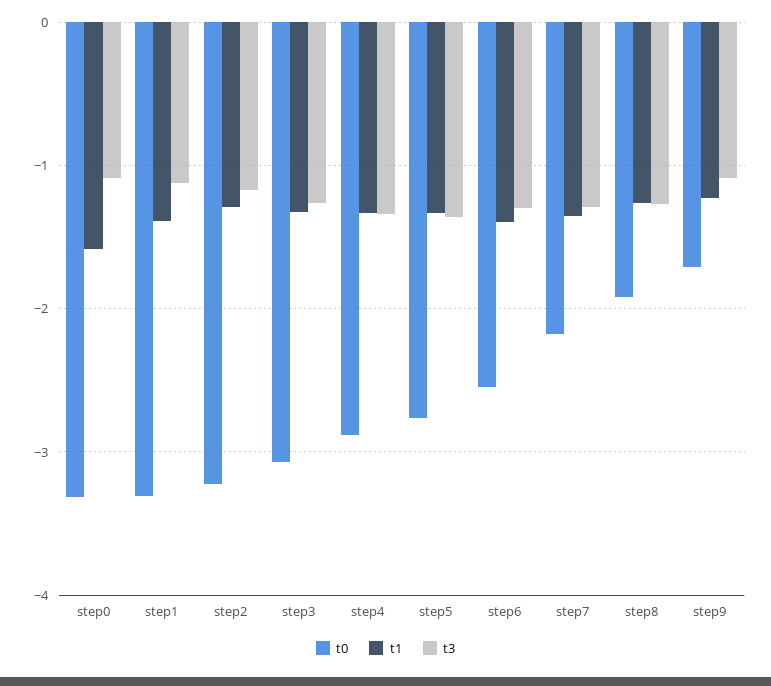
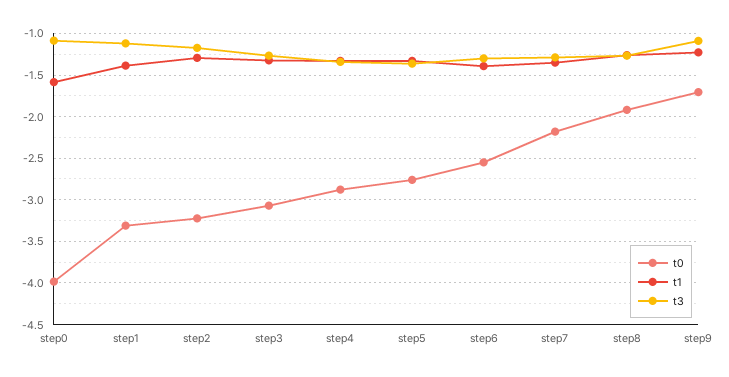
t0, step0: -3.3 -> -4

